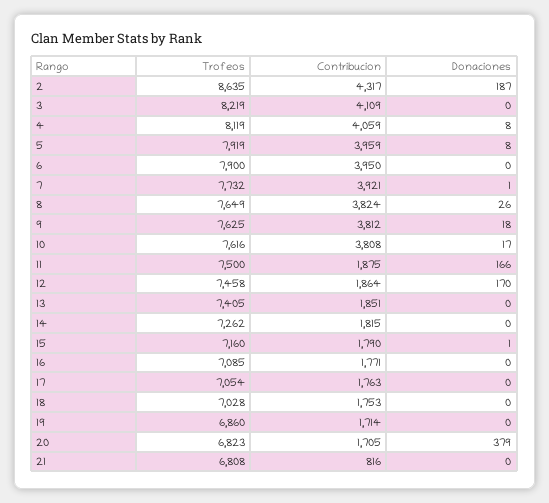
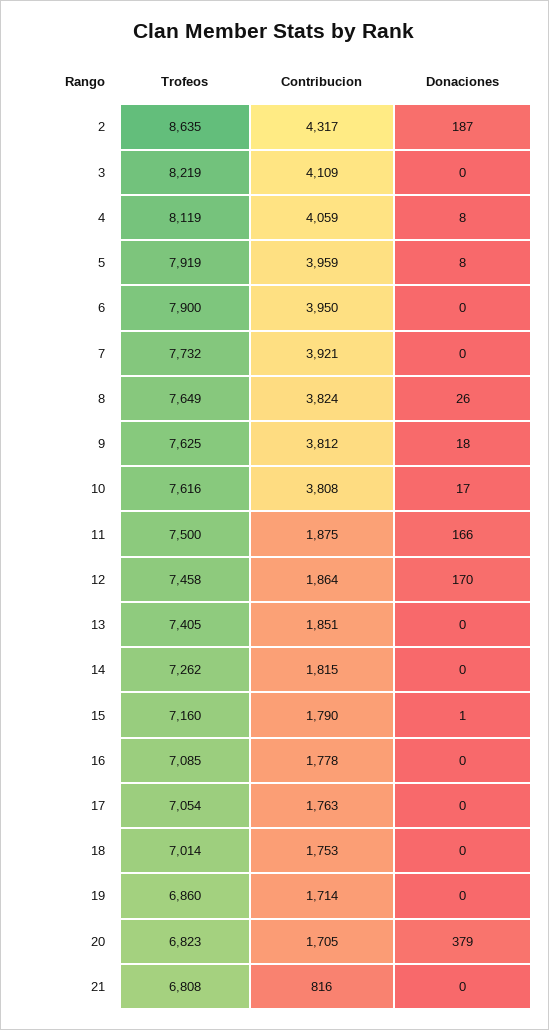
Donaciones, 7: 1 -> 0
Contribucion, 16: 1771 -> 1778
Trofeos, 18: 7028 -> 7014

